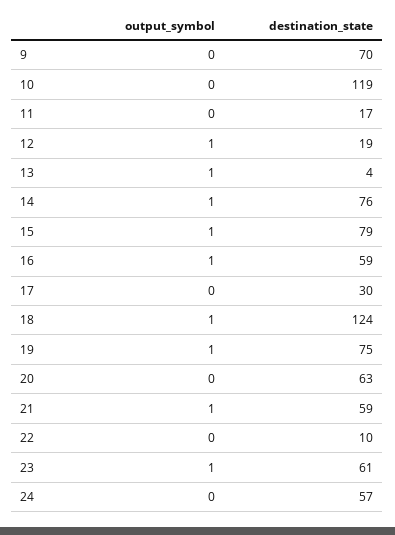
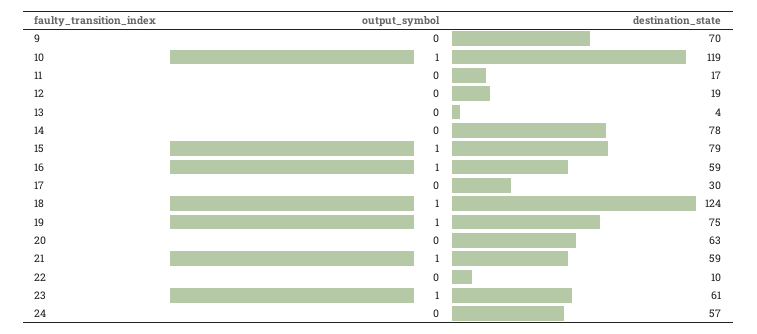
output_symbol, 10: 0 -> 1
output_symbol, 12: 1 -> 0
output_symbol, 13: 1 -> 0
output_symbol, 14: 1 -> 0
destination_state, 14: 76 -> 78

